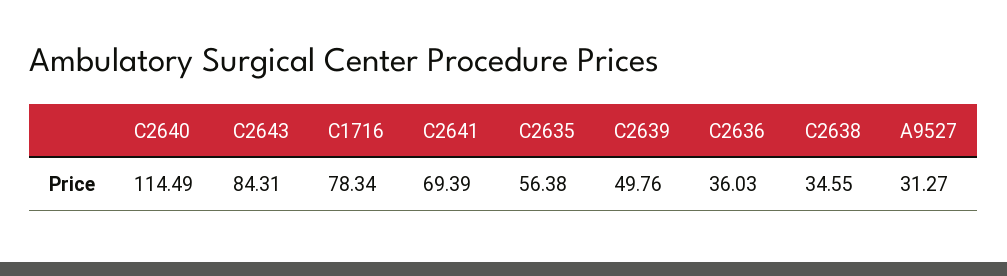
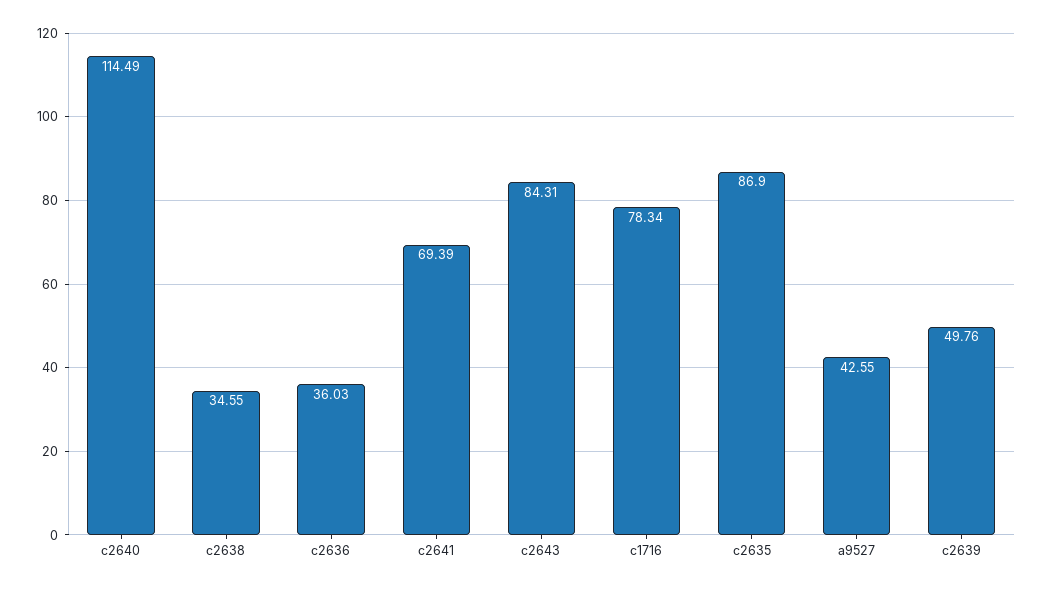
C2635: 56.38 -> 86.9
A9527: 31.27 -> 42.55

